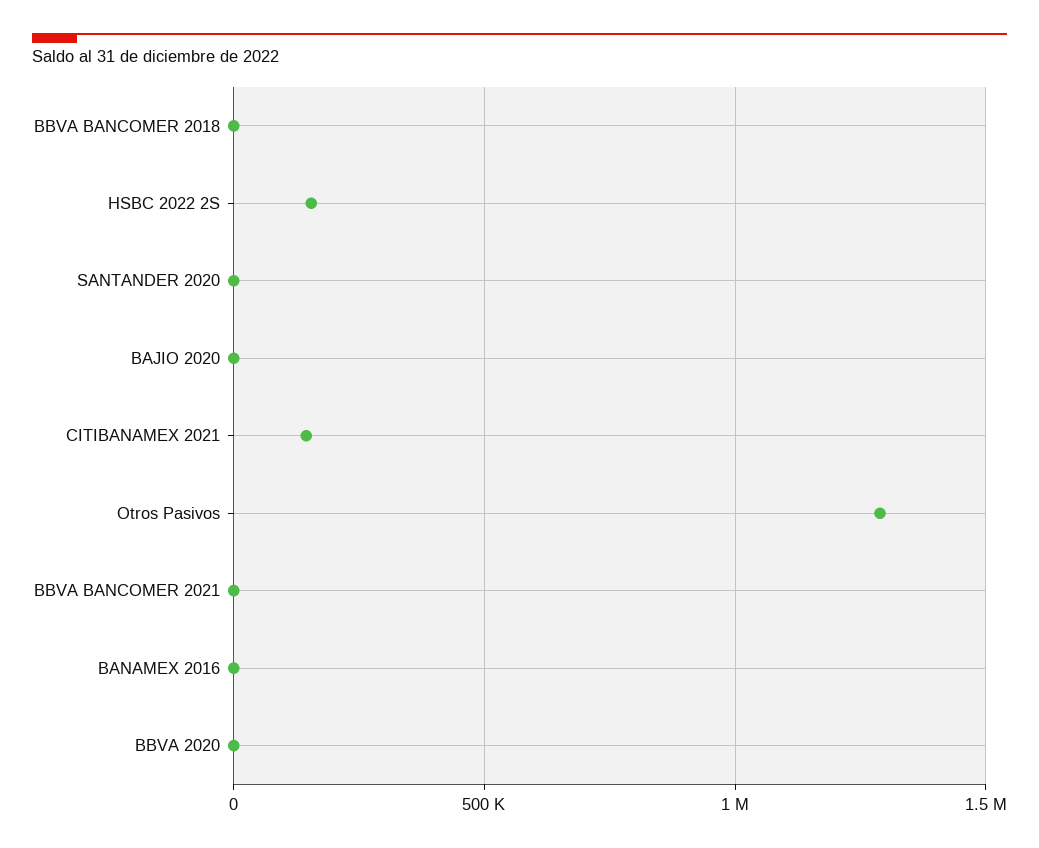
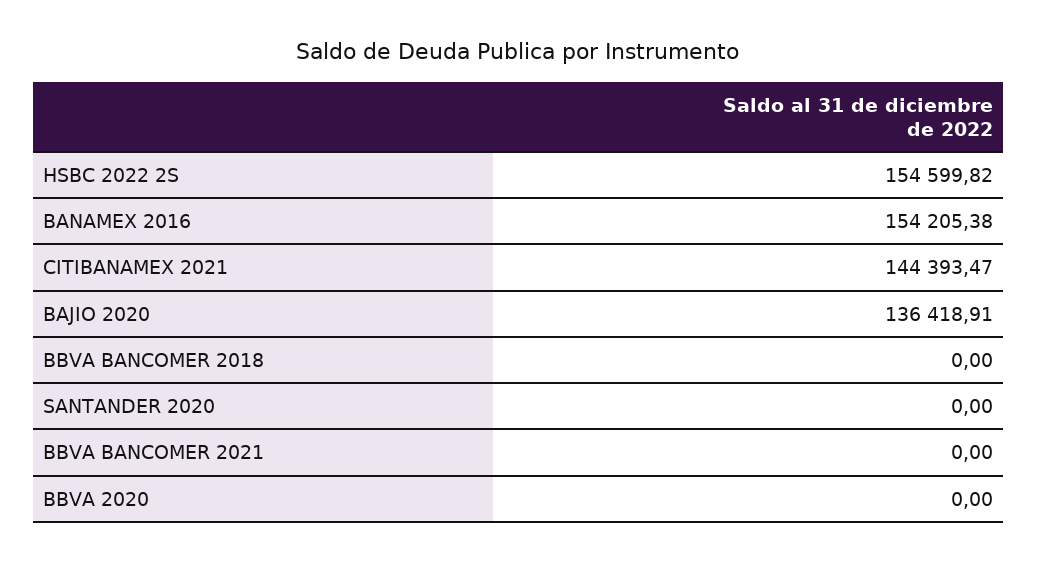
BAJIO 2020: 0 -> 136418.91
Otros Pasivos: 1300000 -> none
BANAMEX 2016: 0 -> 154205.38

